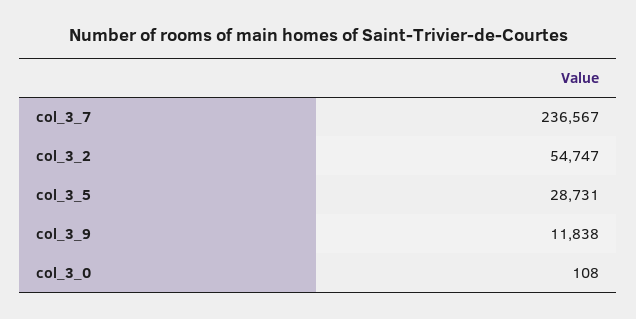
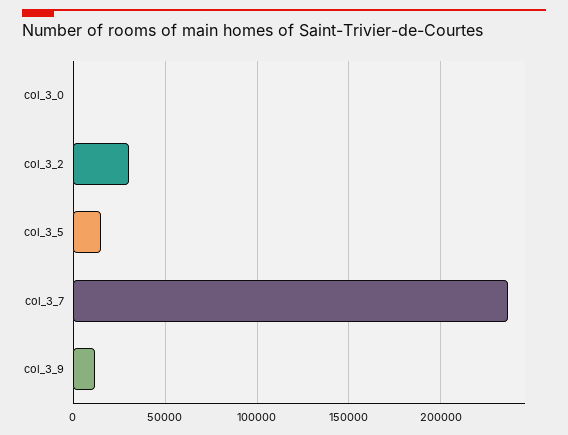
col_3_2: 54747 -> 30000
col_3_5: 28731 -> 15000

